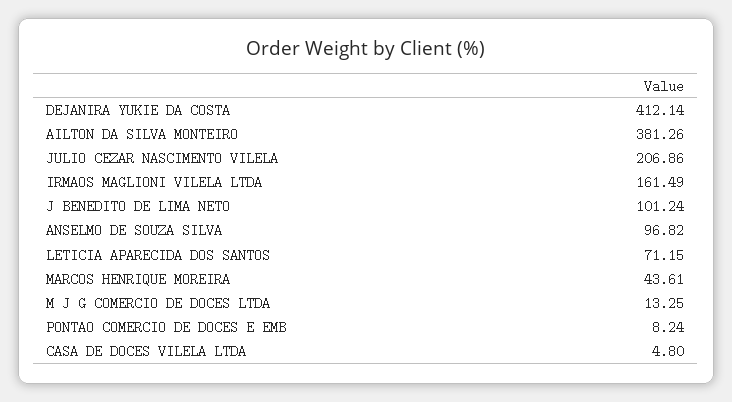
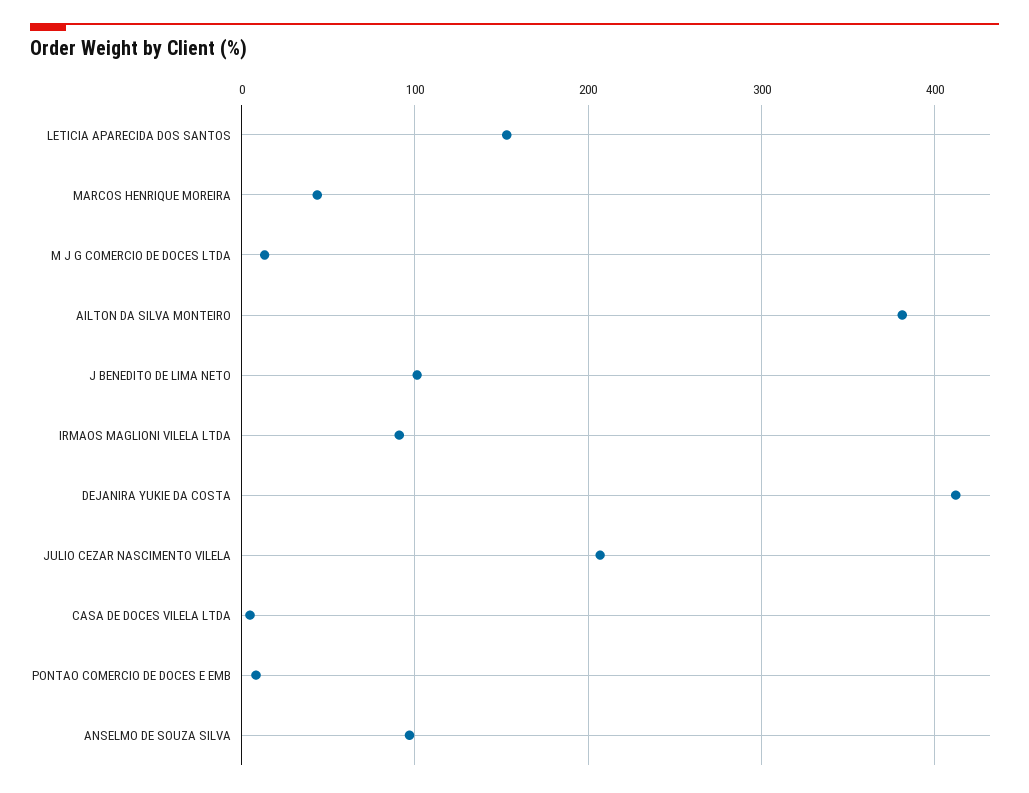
IRMAOS MAGLIONI VILELA LTDA: 161.49 -> 90
LETICIA APARECIDA DOS SANTOS: 71.15 -> 150

